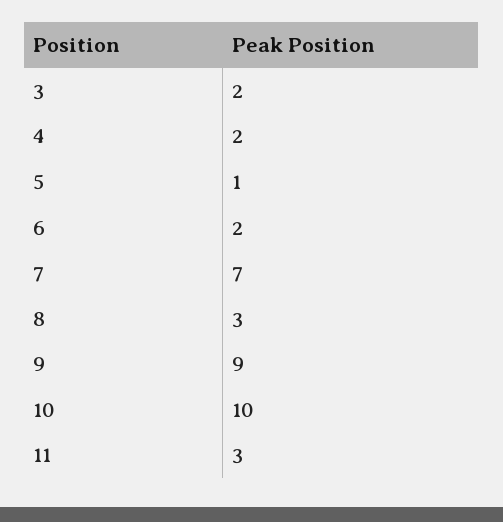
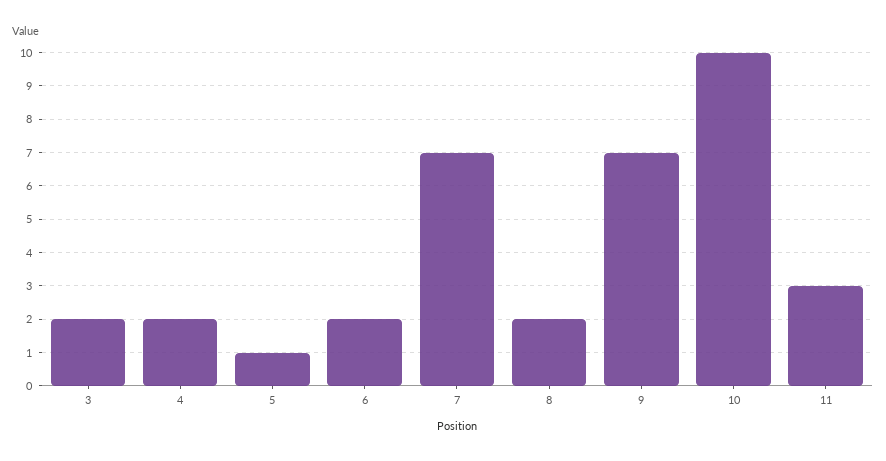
8: 3 -> 2
9: 9 -> 7

